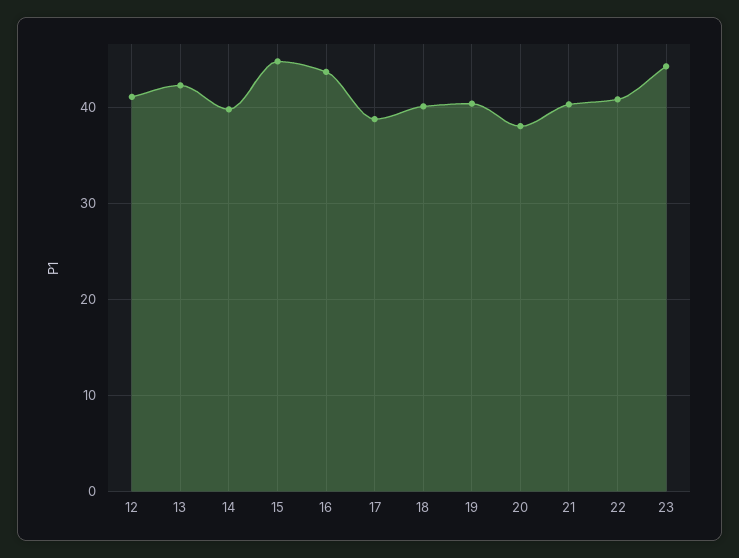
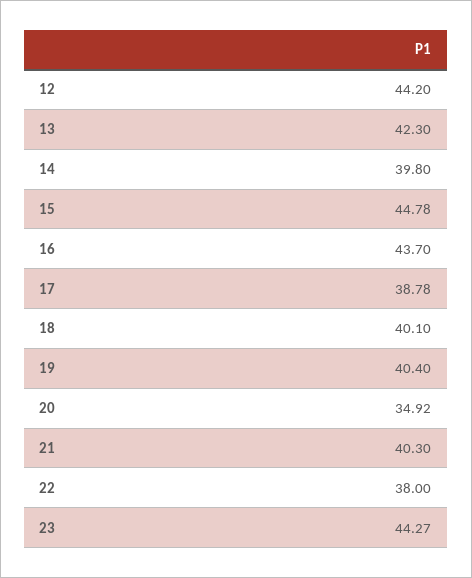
12: 41 -> 44.2
20: 38 -> 34.92
22: 41 -> 38

